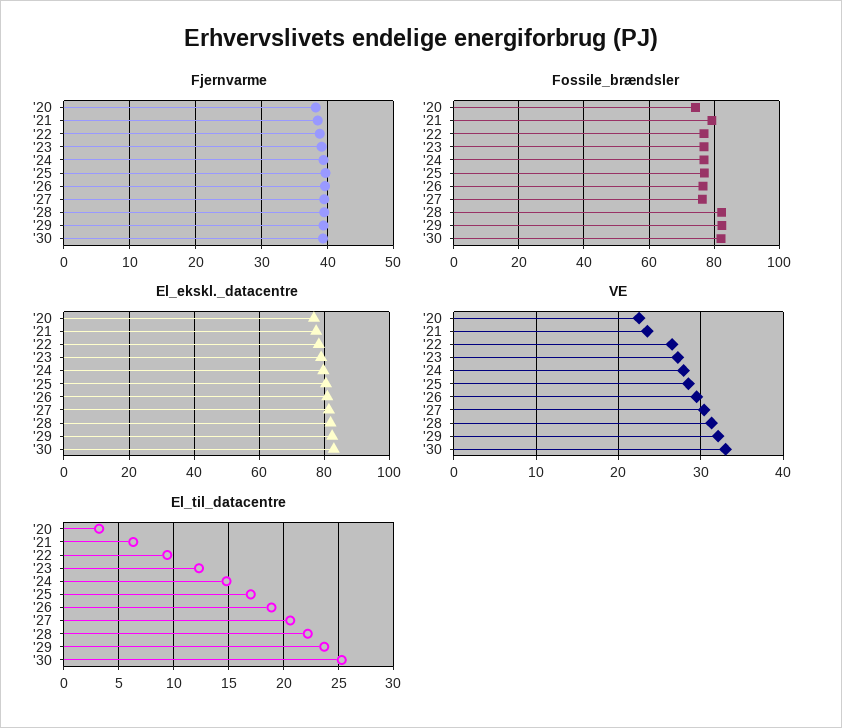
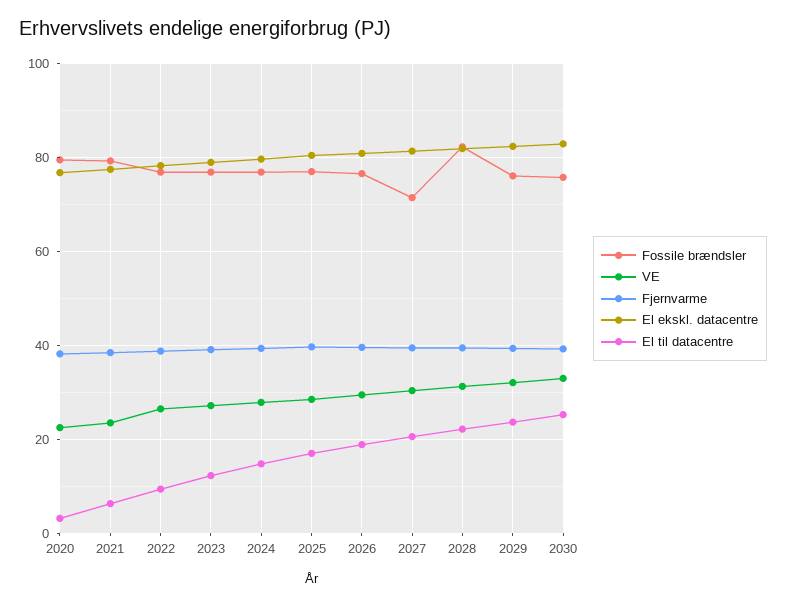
Fossile_brændsler, '20: 74 -> 80
Fossile_brændsler, '27: 76 -> 72
Fossile_brændsler, '29: 82 -> 76
Fossile_brændsler, '30: 82 -> 76

